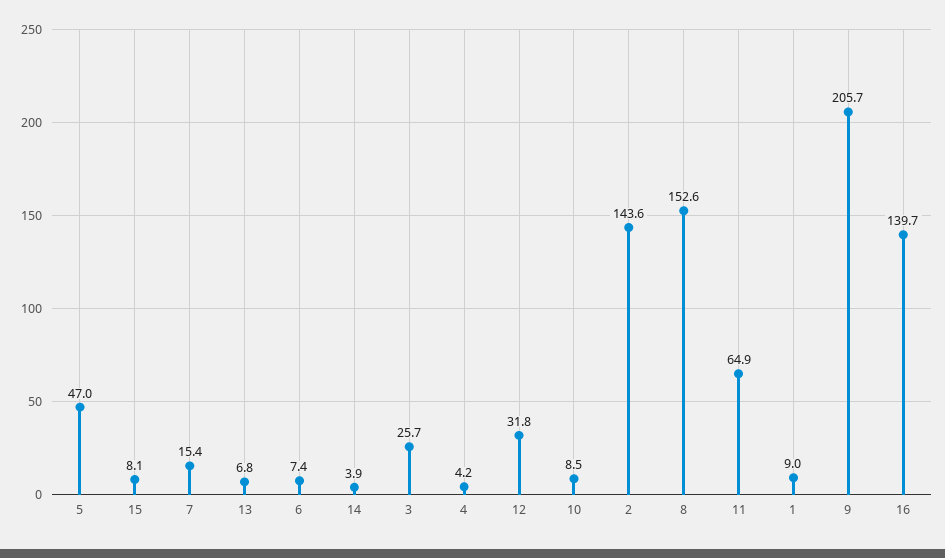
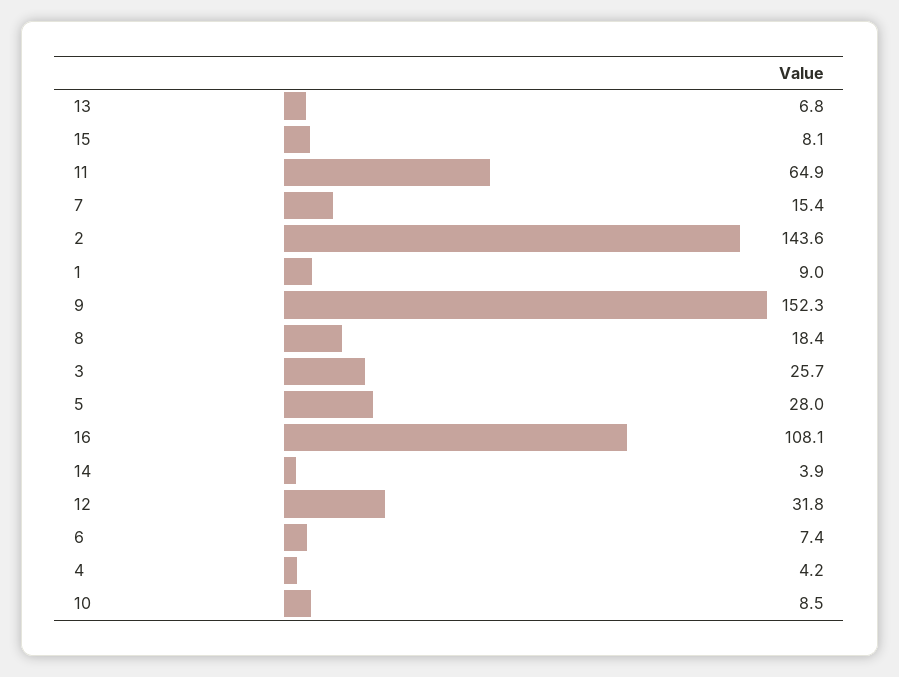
5: 47 -> 28
8: 152.6 -> 18.4
9: 205.7 -> 152.3
16: 139.7 -> 108.1

